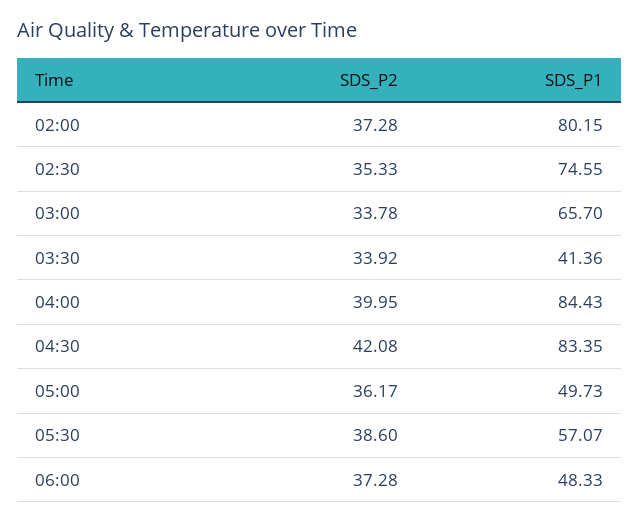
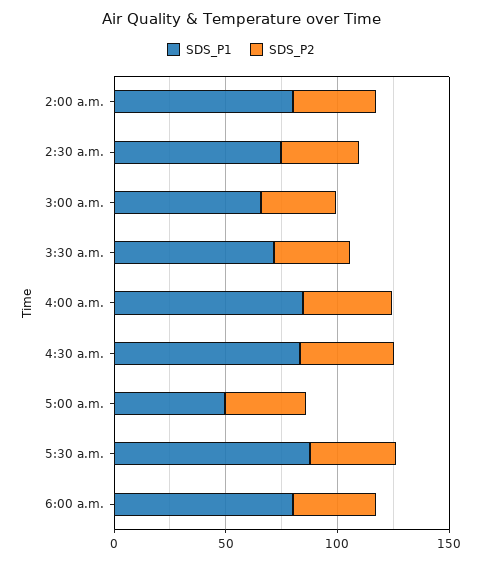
SDS_P1, 03:30: 41.36 -> 70
SDS_P1, 05:30: 57.07 -> 90
SDS_P1, 06:00: 48.33 -> 80

